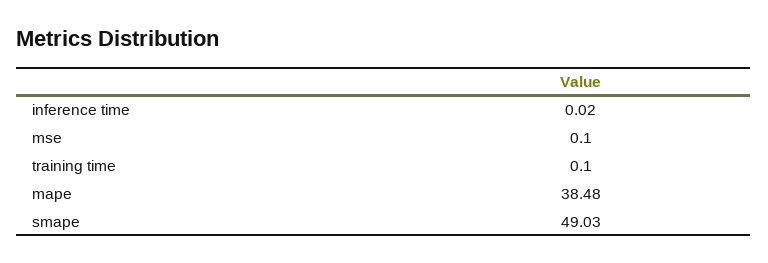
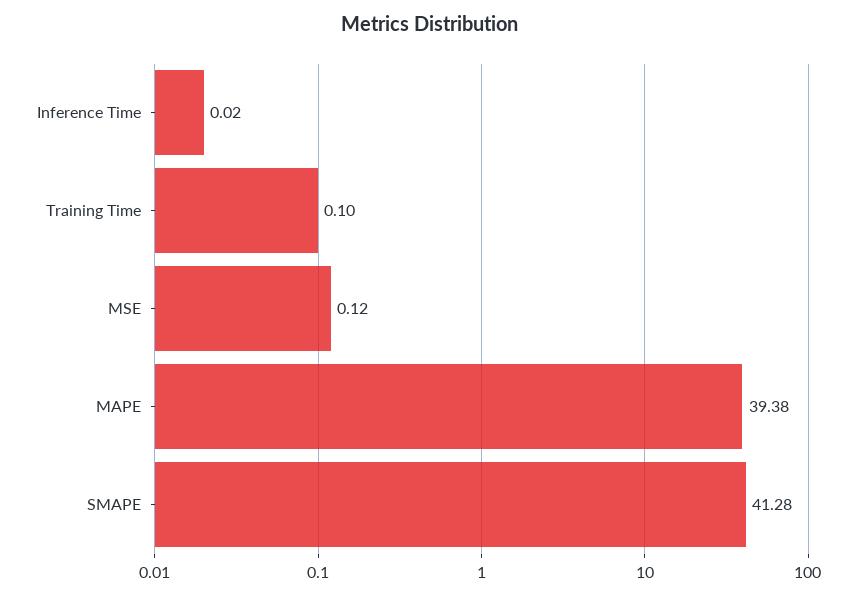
mse: 0.1 -> 0.12
mape: 38.48 -> 39.38
smape: 49.03 -> 41.28

